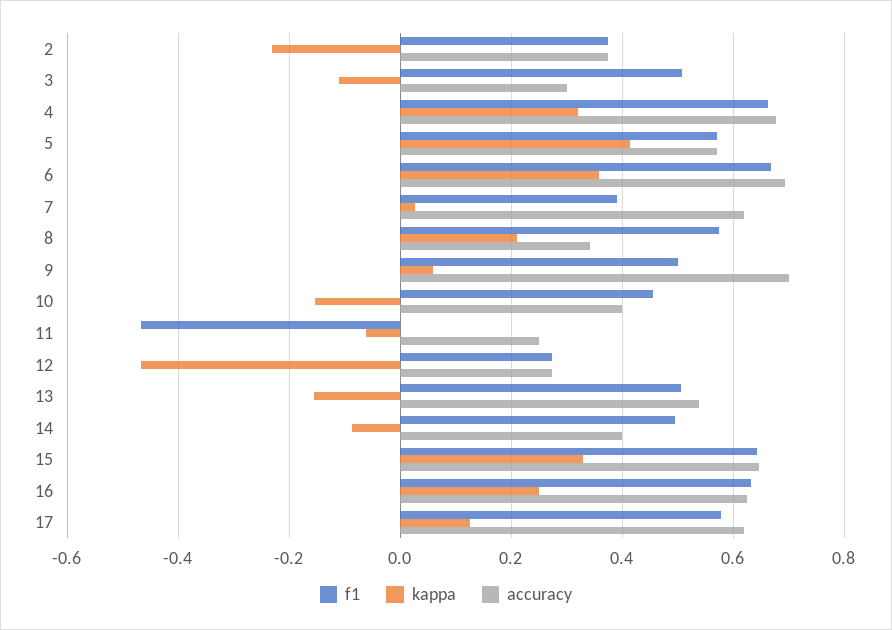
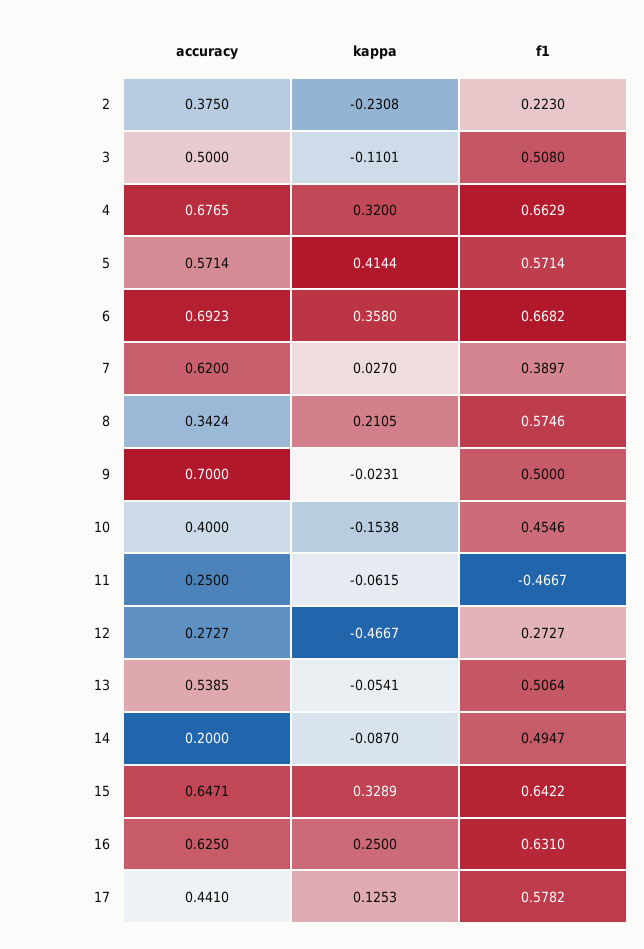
f1, 2: 0.38 -> 0.223
accuracy, 3: 0.3 -> 0.5
kappa, 9: 0.06 -> -0.0231
kappa, 13: -0.16 -> -0.0541
accuracy, 14: 0.4 -> 0.2
accuracy, 17: 0.62 -> 0.441

